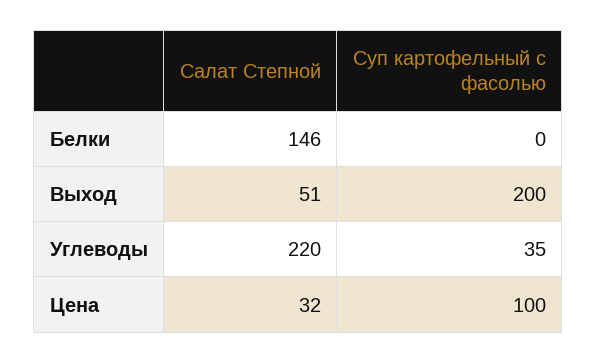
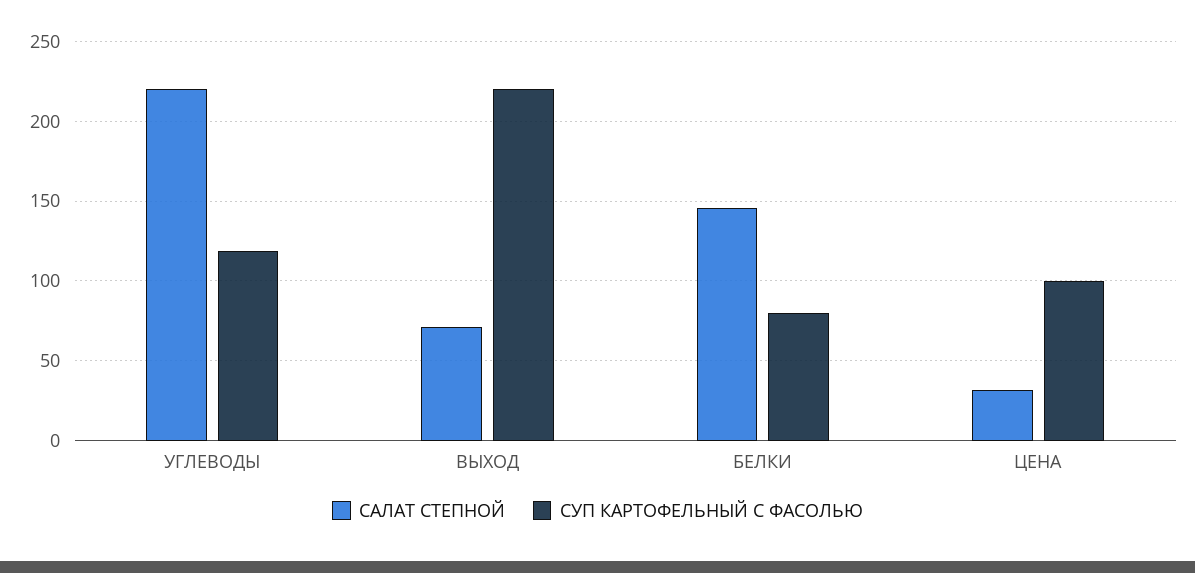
Суп картофельный с фасолью, Белки: 0 -> 80
Салат Степной, Выход: 51 -> 70
Суп картофельный с фасолью, Выход: 200 -> 220
Суп картофельный с фасолью, Углеводы: 35 -> 120

